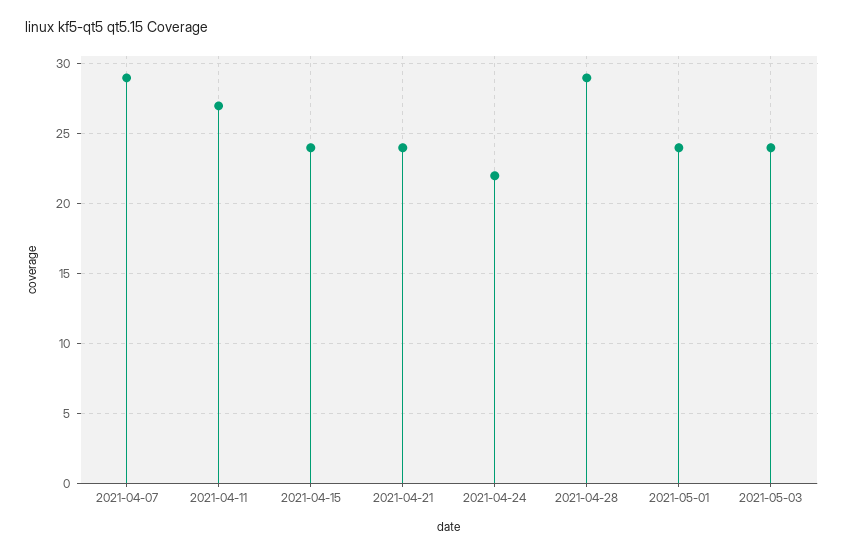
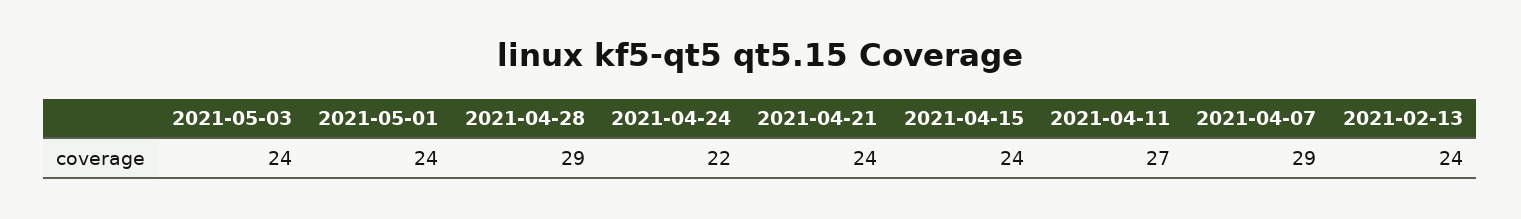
2021-02-13: none -> 24

